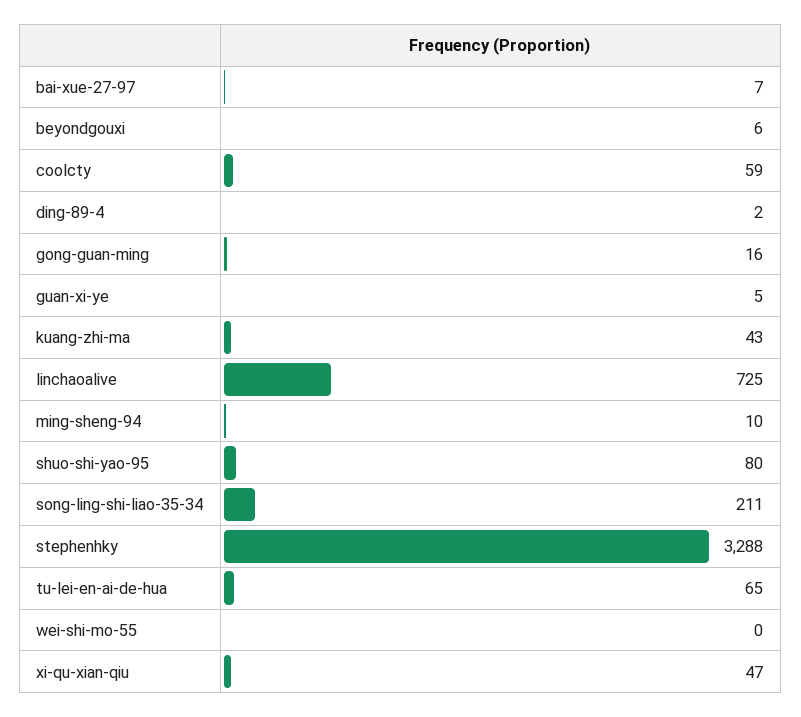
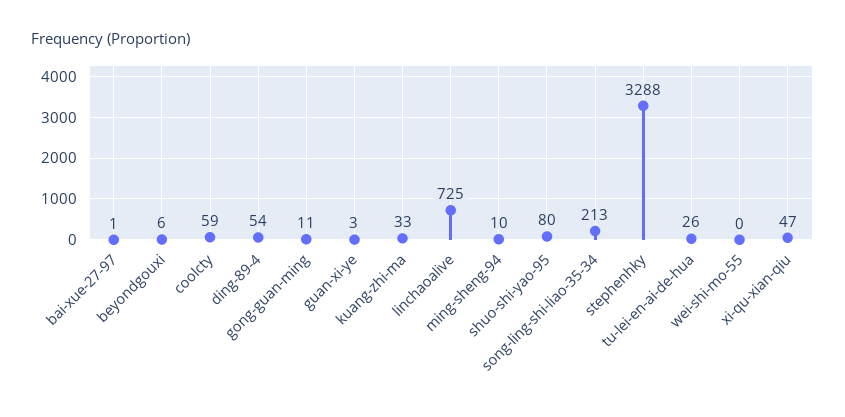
bai-xue-27-97: 7 -> 1
ding-89-4: 2 -> 54
gong-guan-ming: 16 -> 11
guan-xi-ye: 5 -> 3
kuang-zhi-ma: 43 -> 33
song-ling-shi-liao-35-34: 211 -> 213
tu-lei-en-ai-de-hua: 65 -> 26

